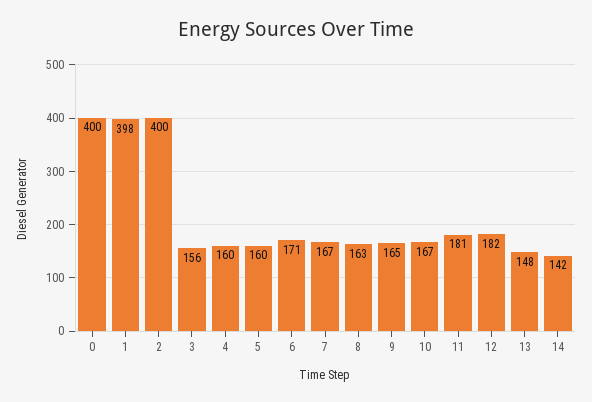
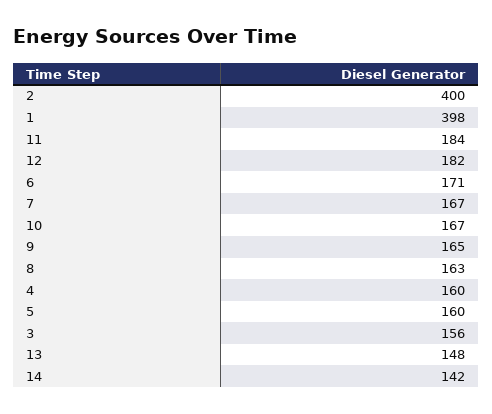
0: 400 -> none
11: 181 -> 184

